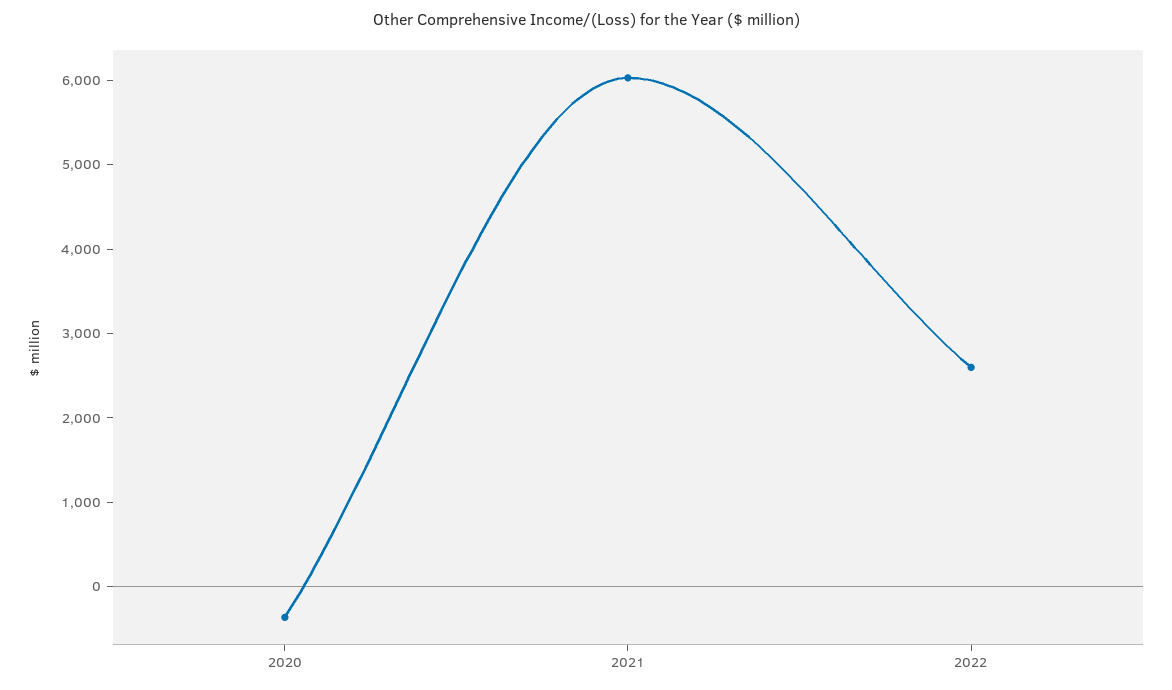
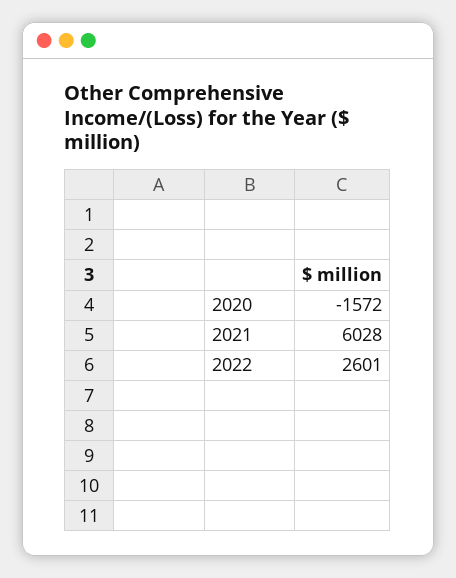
2020: -400 -> -1572

